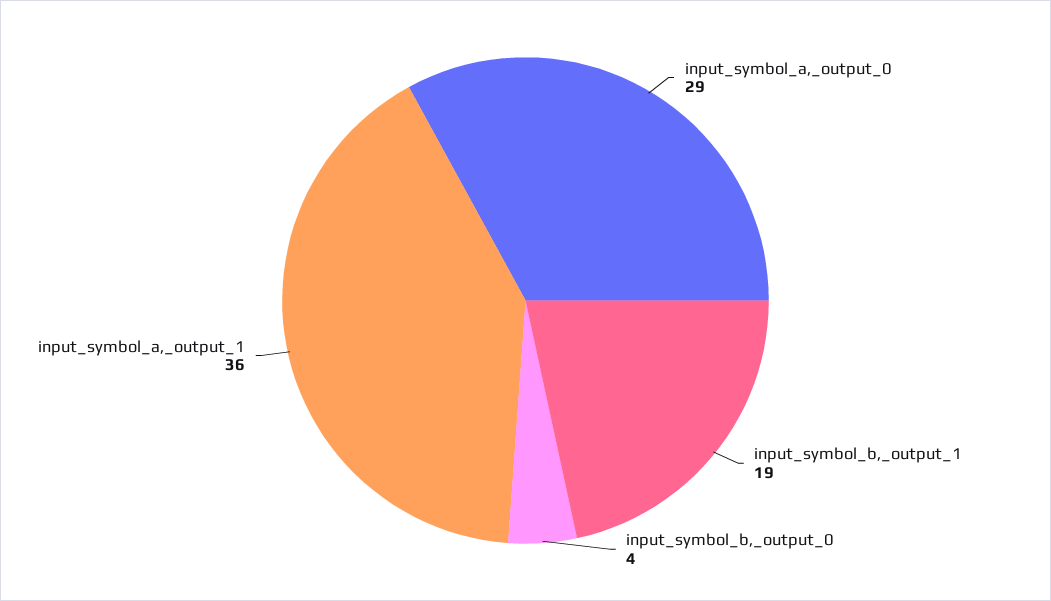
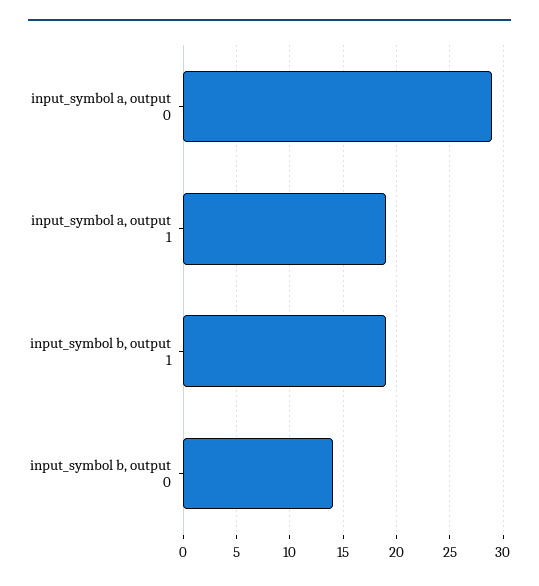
input_symbol_b,_output_0: 4 -> 14
input_symbol_a,_output_1: 36 -> 19

